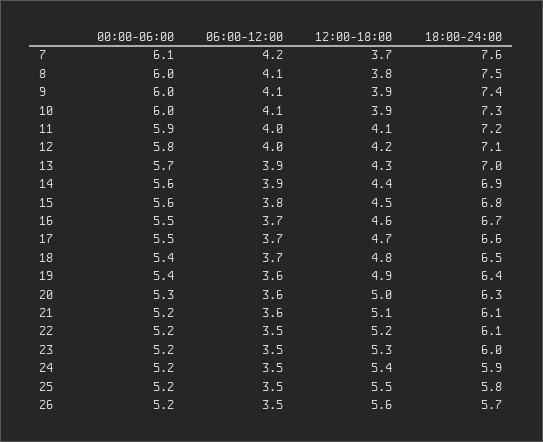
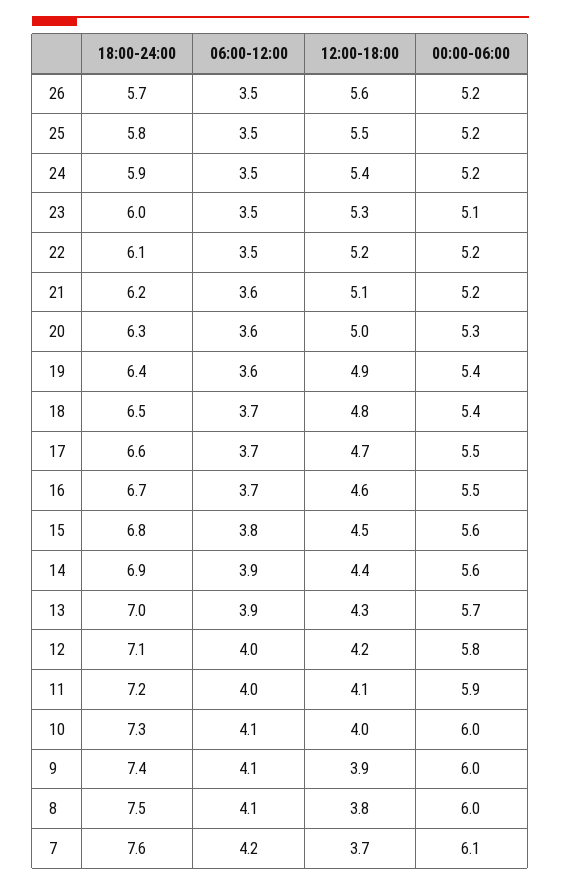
12:00-18:00, 10: 3.9 -> 4
18:00-24:00, 21: 6.1 -> 6.2
00:00-06:00, 23: 5.2 -> 5.1

